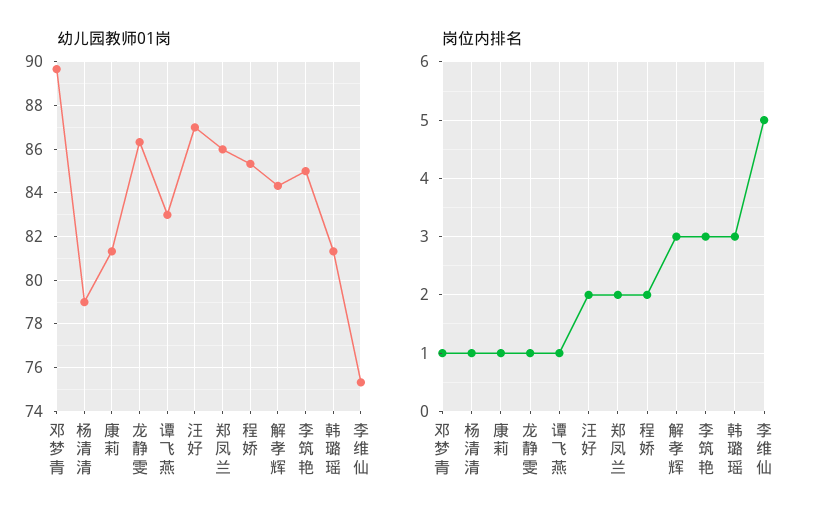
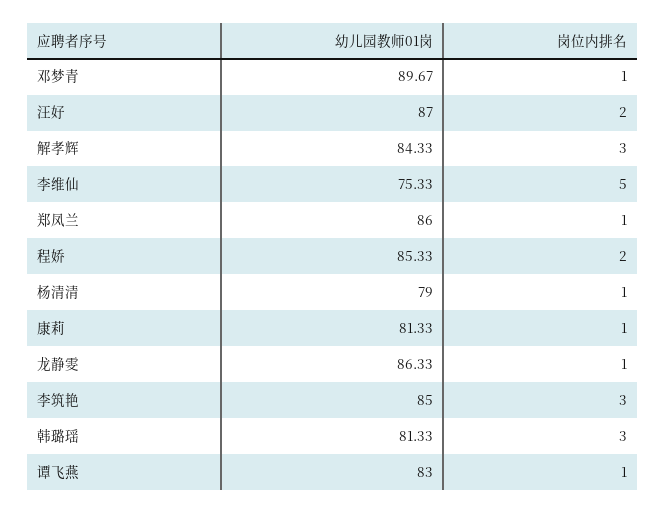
岗位内排名, 郑凤兰: 2 -> 1

